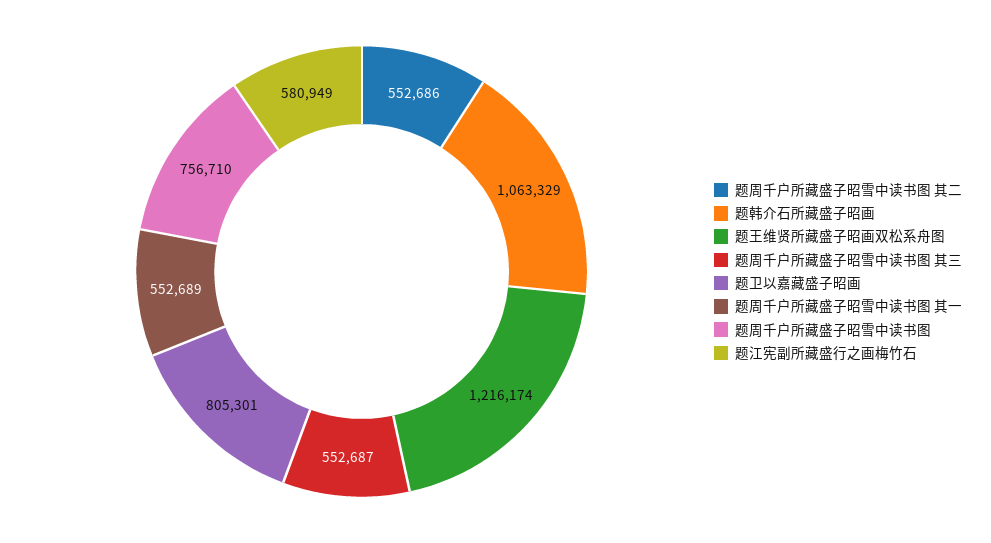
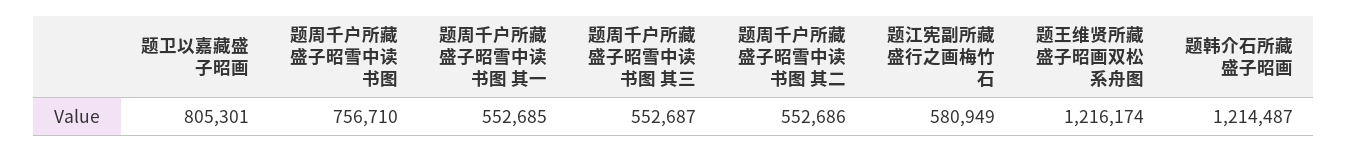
题韩介石所藏盛子昭画: 1063329 -> 1214487
题周千户所藏盛子昭雪中读书图 其一: 552689 -> 552685

